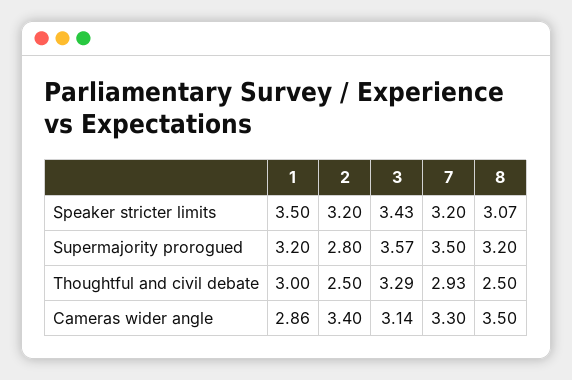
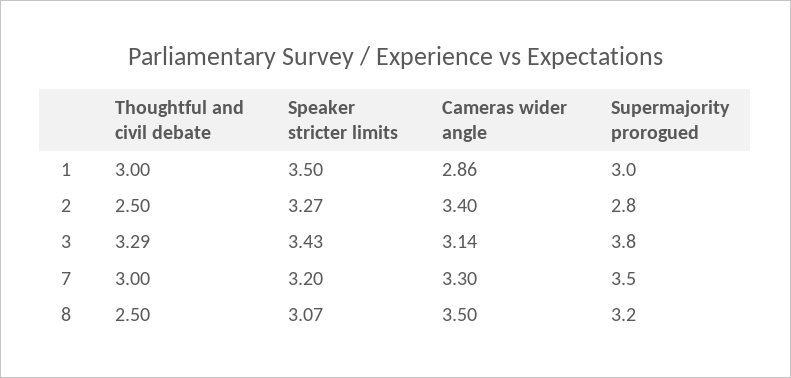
2, Speaker stricter limits: 3.2 -> 3.27
1, Supermajority prorogued: 3.2 -> 3
3, Supermajority prorogued: 3.57 -> 3.8
7, Thoughtful and civil debate: 2.93 -> 3

